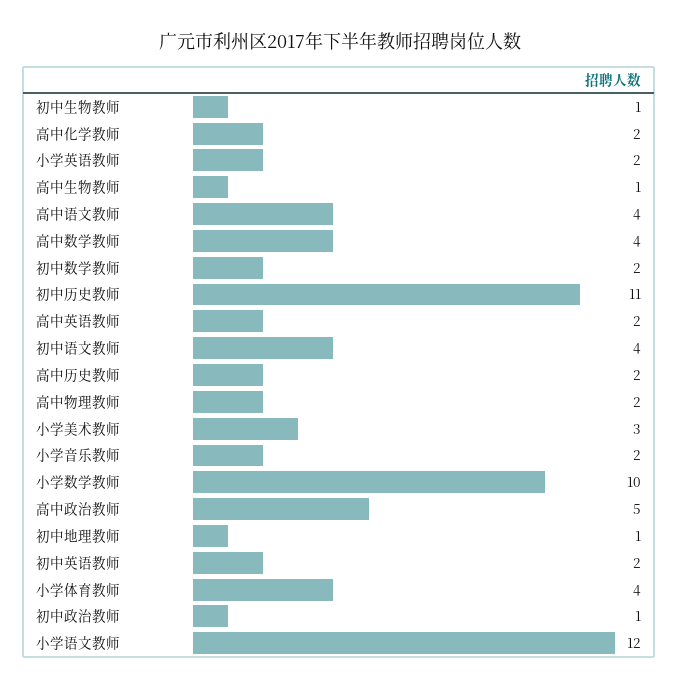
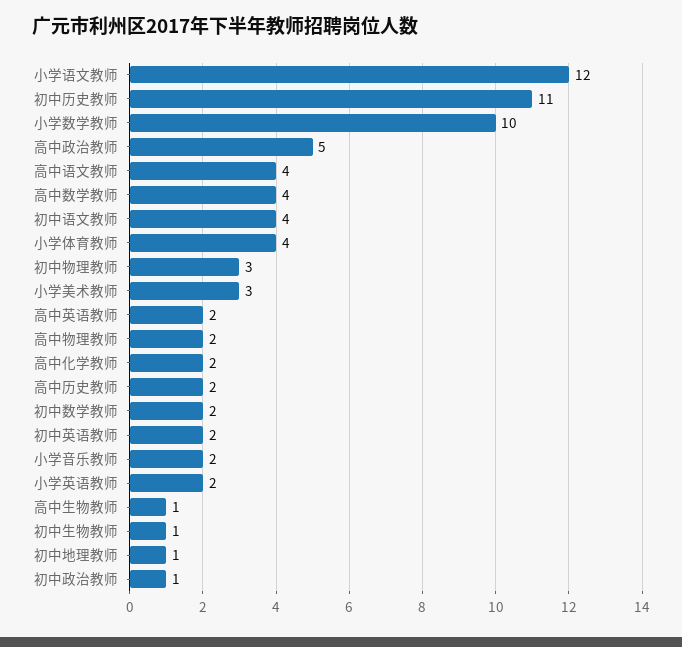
初中物理教师: none -> 3

